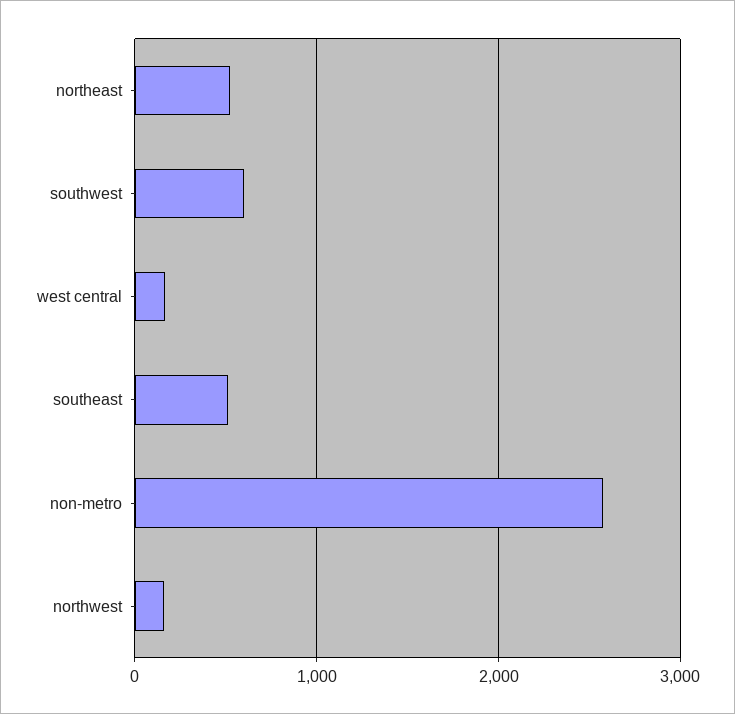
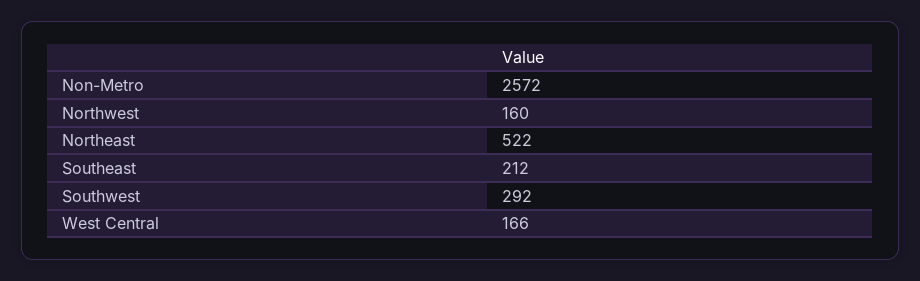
southwest: 600 -> 292
southeast: 500 -> 212

